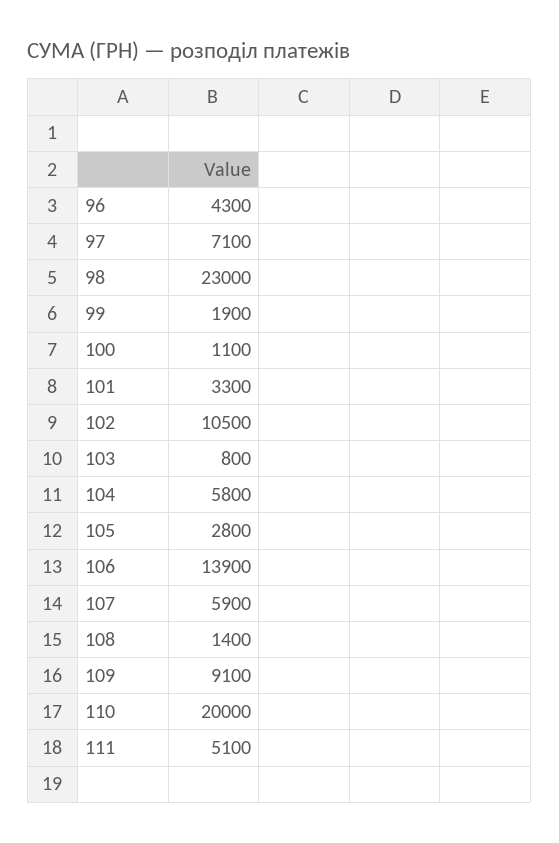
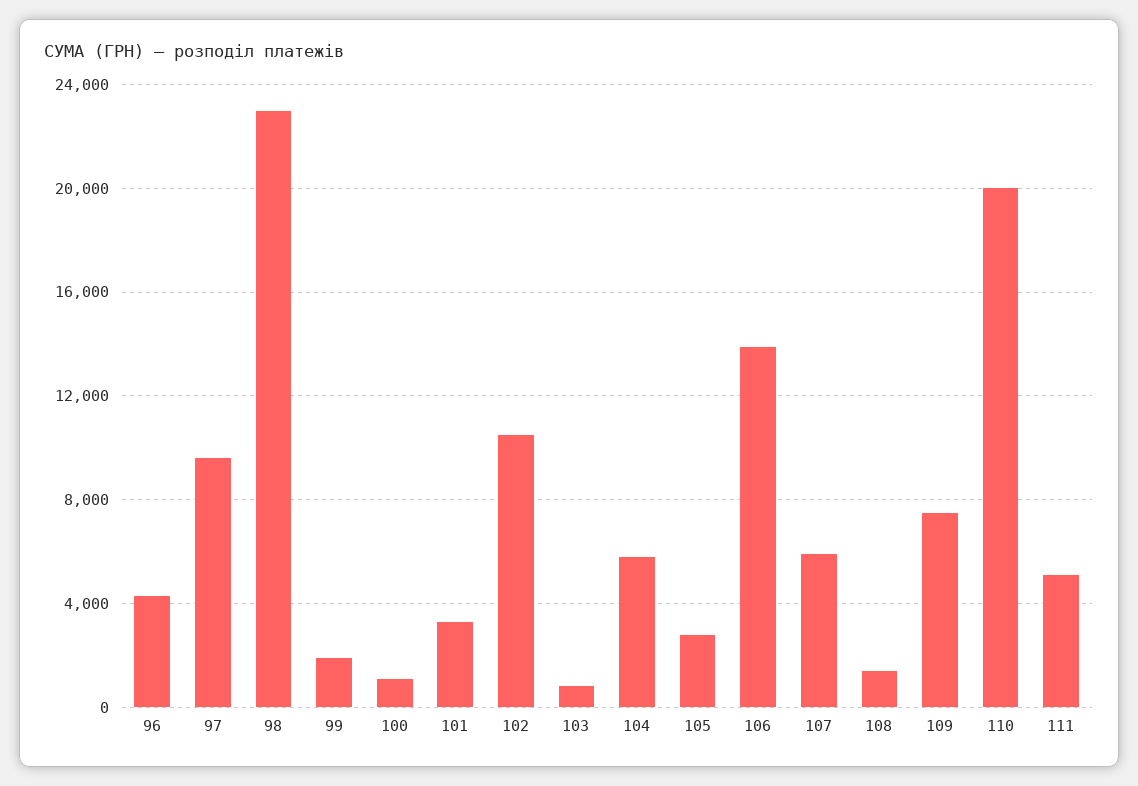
97: 7100 -> 9500
109: 9100 -> 7500

